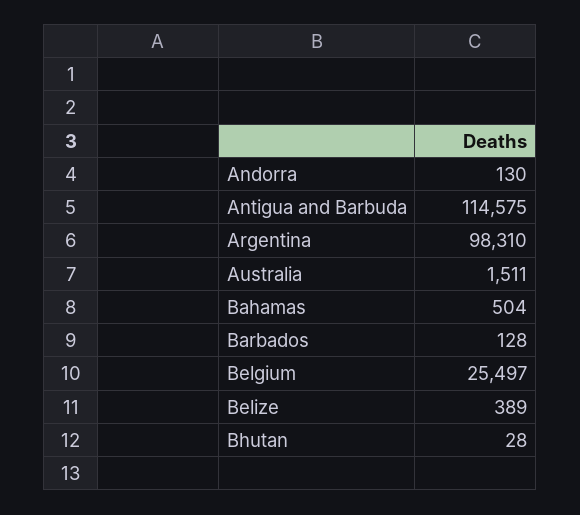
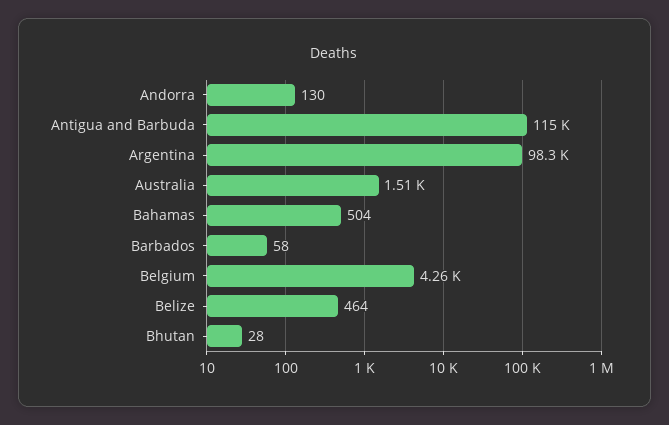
Barbados: 128 -> 58
Belgium: 25497 -> 4260
Belize: 389 -> 464

